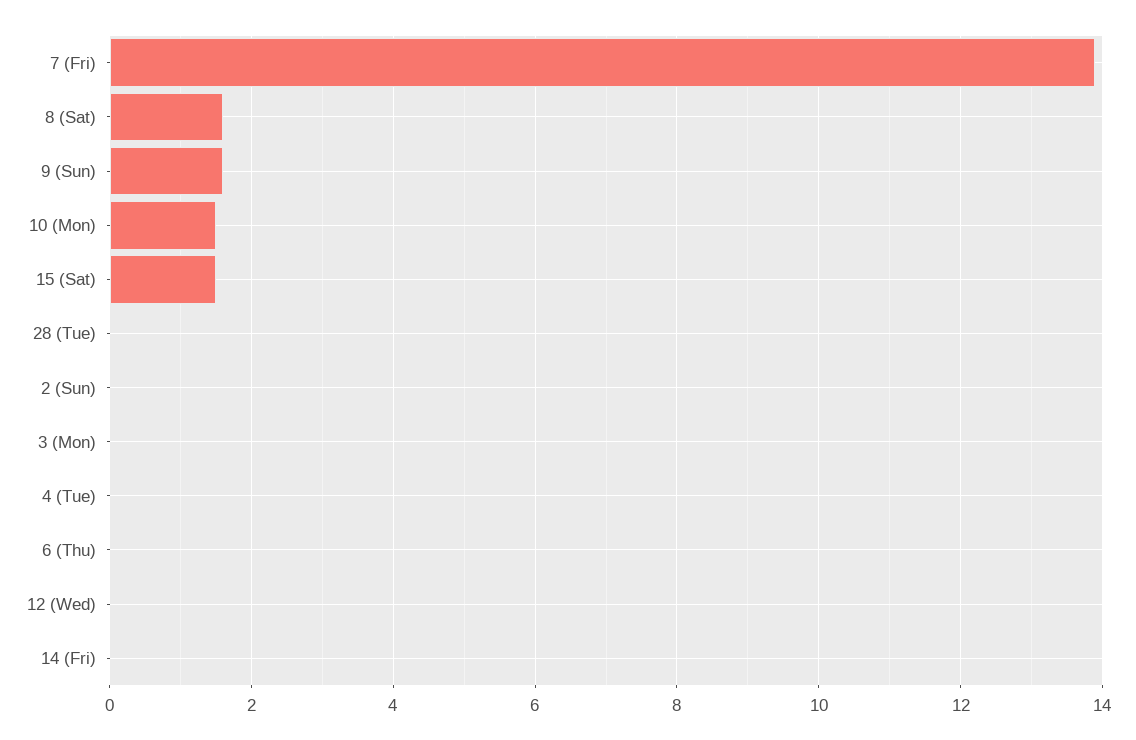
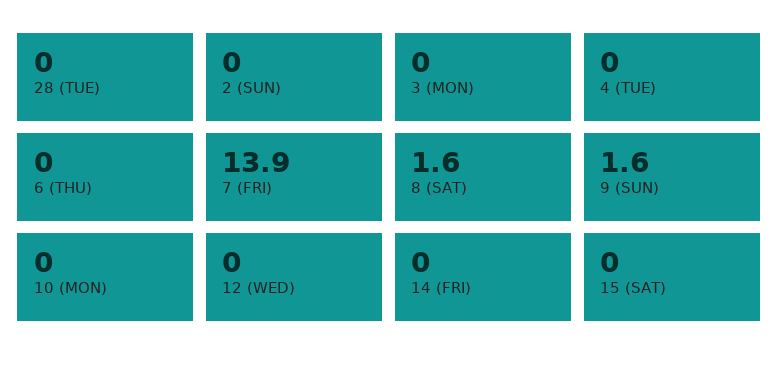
10 (Mon): 1.5 -> 0
15 (Sat): 1.5 -> 0

